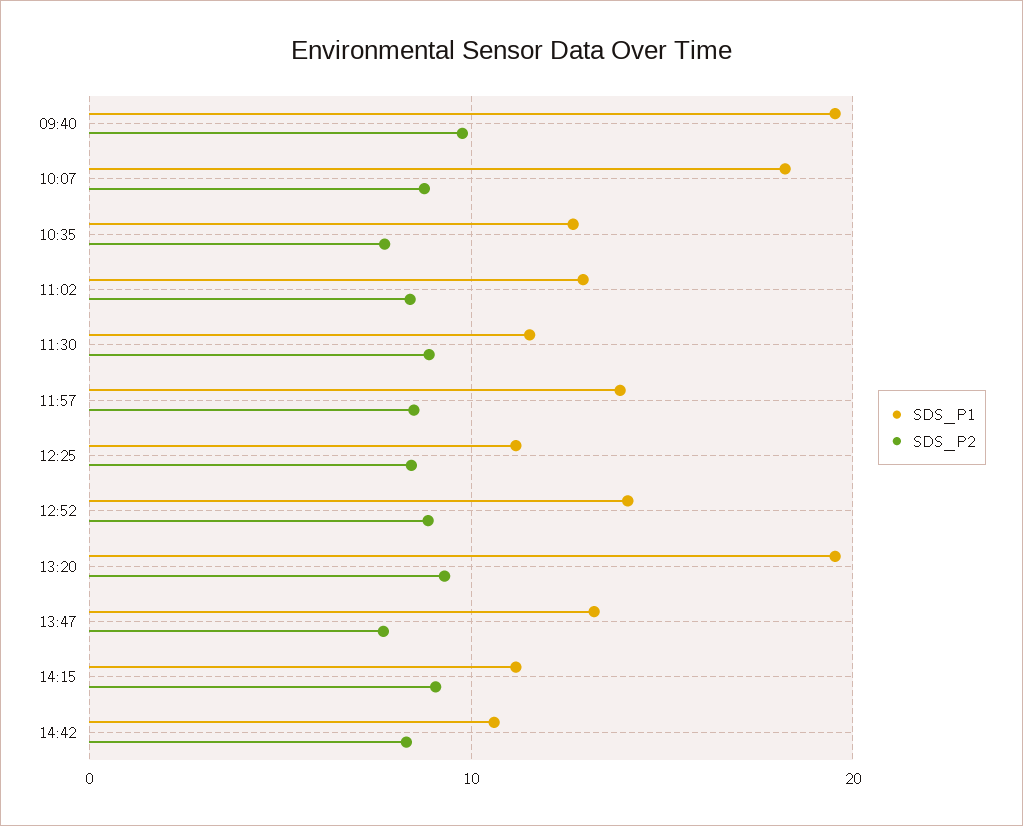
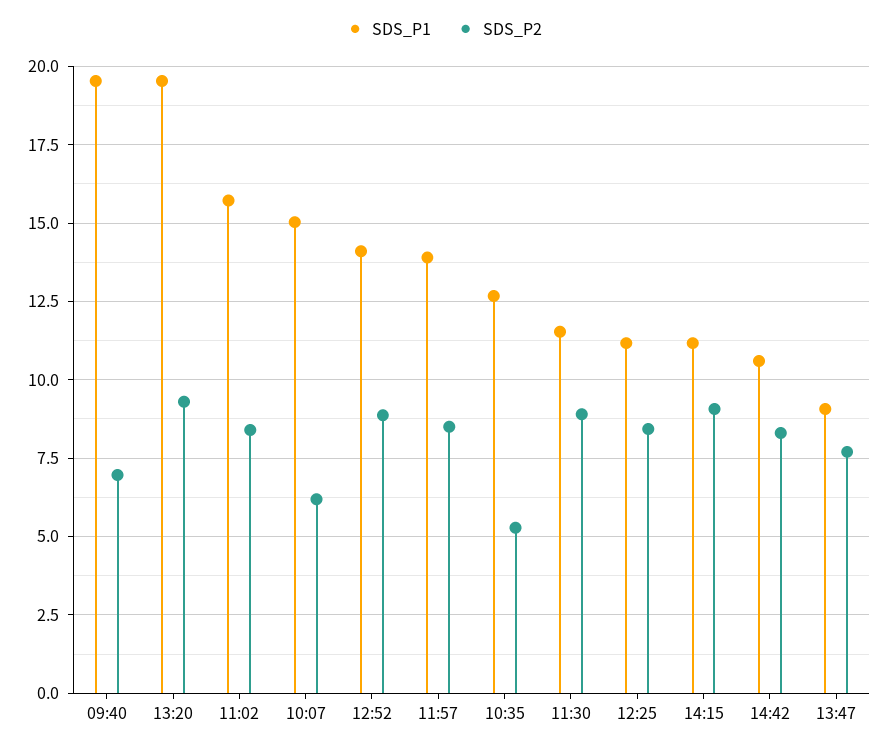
SDS_P2, 09:40: 10 -> 7
SDS_P1, 10:07: 18 -> 15
SDS_P2, 10:07: 9 -> 6.25
SDS_P2, 10:35: 8 -> 5.25
SDS_P1, 11:02: 13 -> 15.75
SDS_P1, 13:47: 13 -> 9

